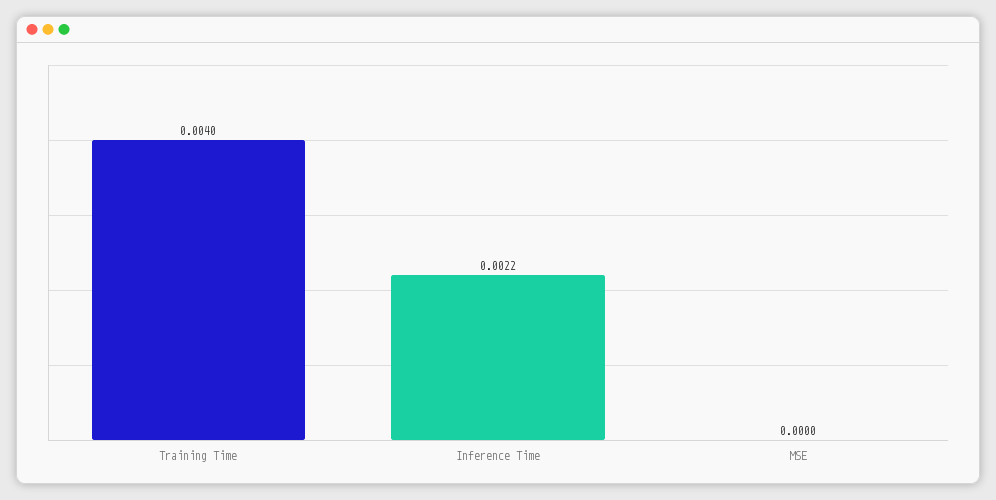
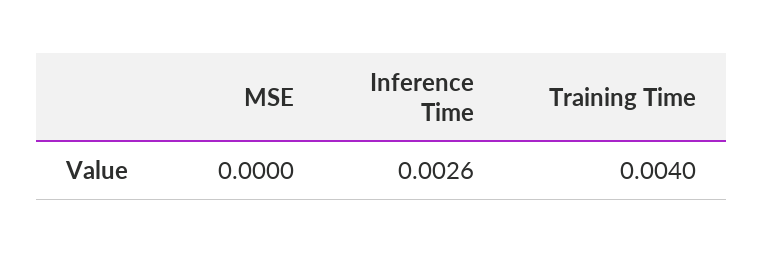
Inference Time: 0.0022 -> 0.0026

